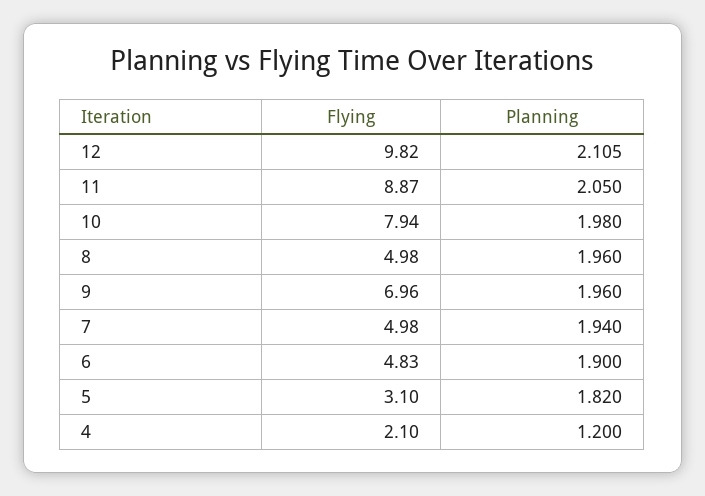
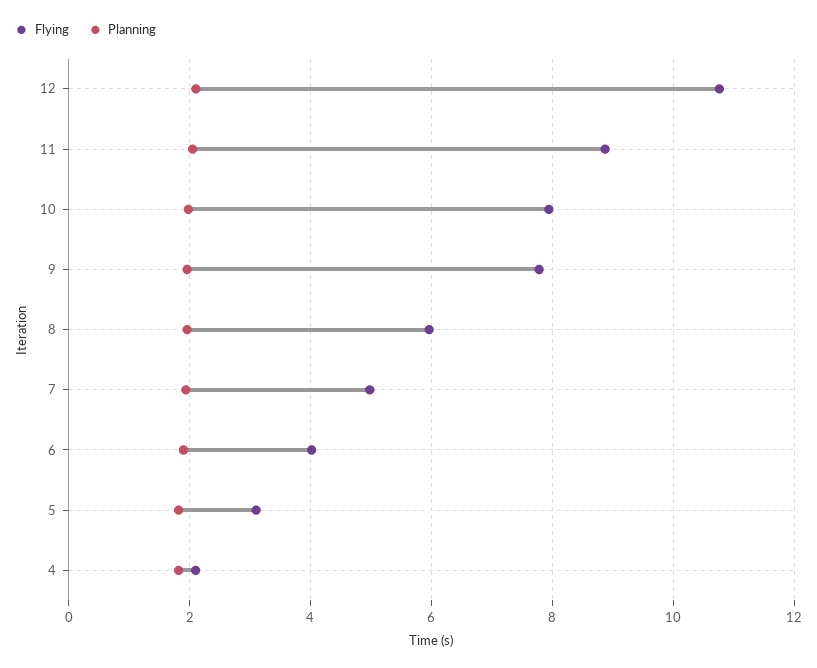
Flying, 12: 9.82 -> 10.8
Flying, 8: 4.98 -> 6
Flying, 9: 6.96 -> 7.8
Flying, 6: 4.83 -> 4
Planning, 4: 1.2 -> 1.8

